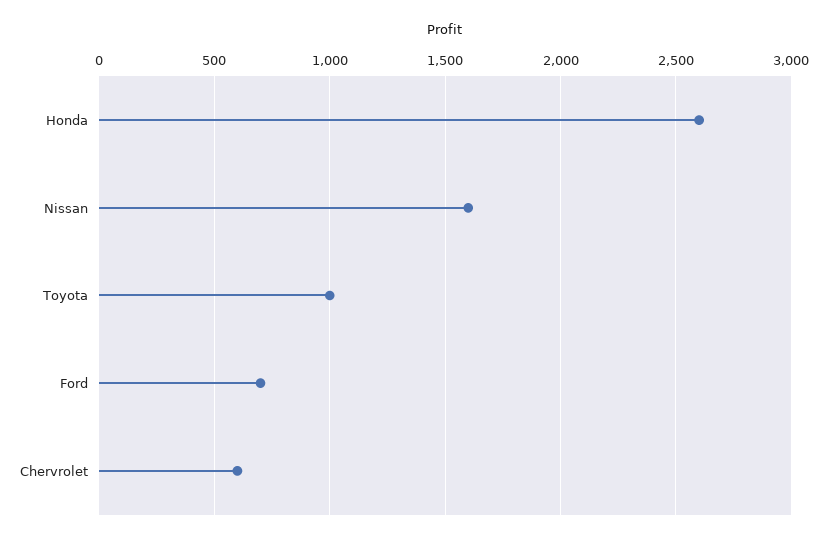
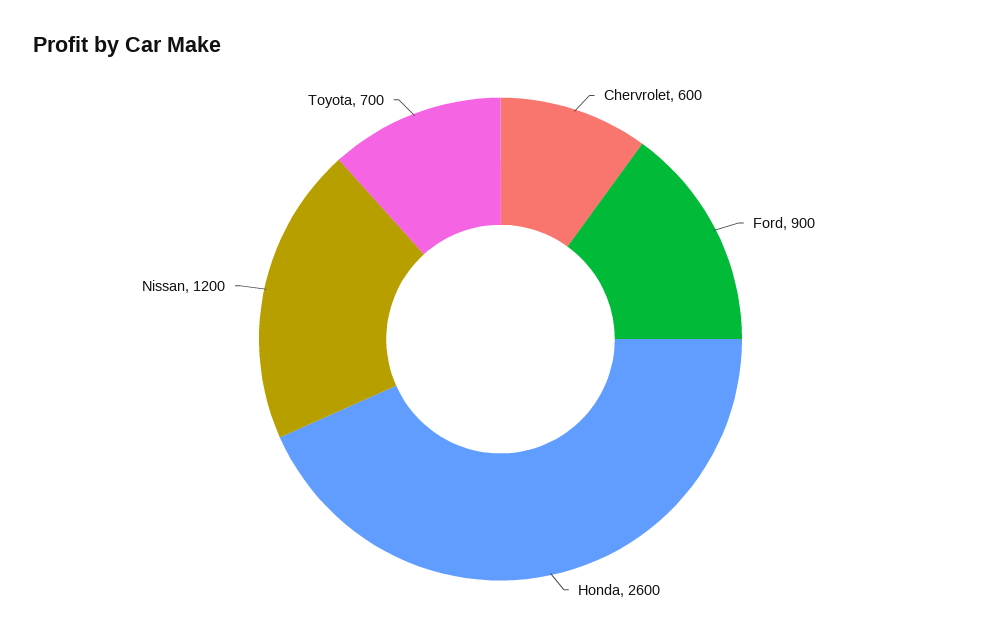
Nissan: 1600 -> 1200
Toyota: 1000 -> 700
Ford: 700 -> 900

